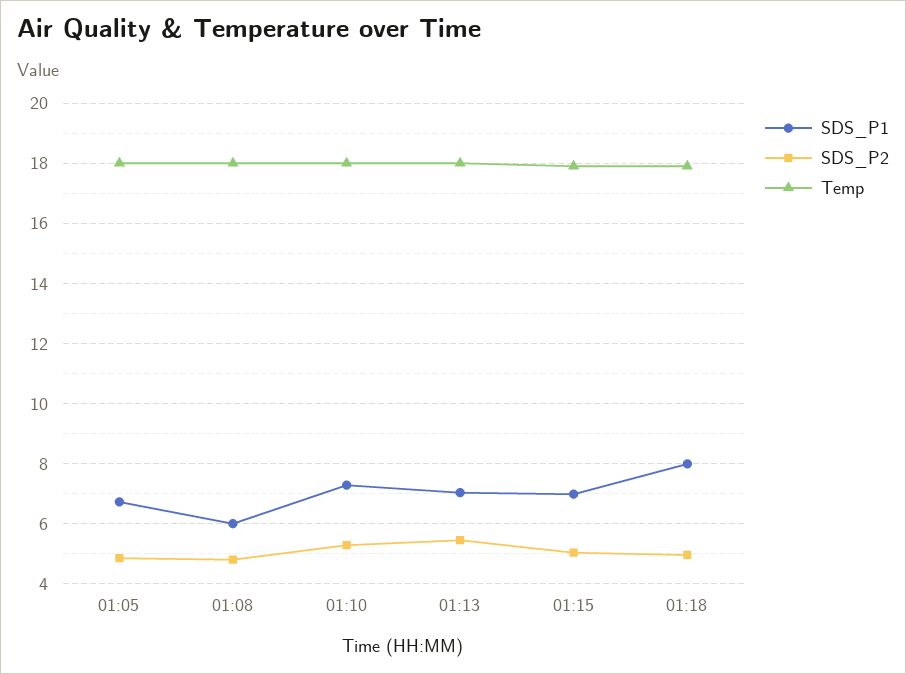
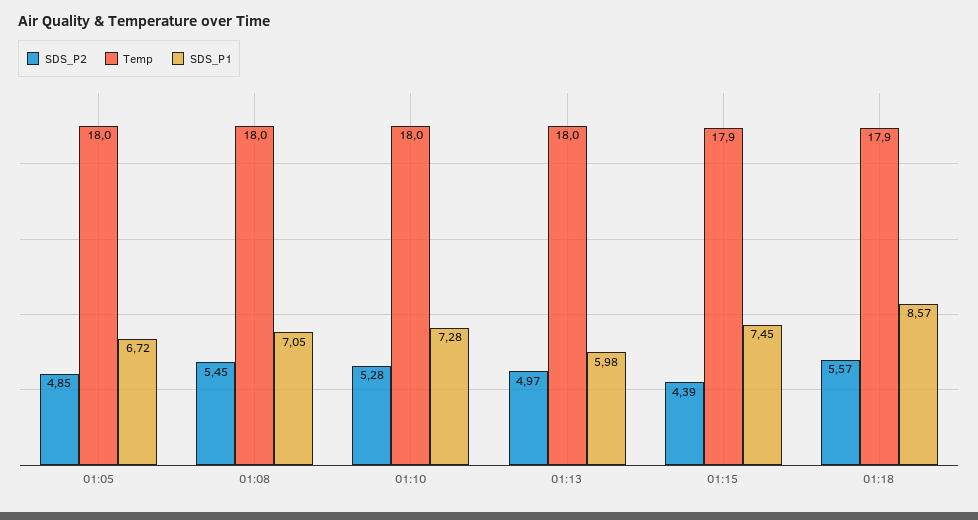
SDS_P1, 01:08: 6 -> 7.05
SDS_P2, 01:08: 4.8 -> 5.45
SDS_P1, 01:13: 7 -> 5.98
SDS_P2, 01:13: 5.4 -> 4.97
SDS_P1, 01:15: 7 -> 7.45
SDS_P2, 01:15: 5 -> 4.39
SDS_P1, 01:18: 8 -> 8.57
SDS_P2, 01:18: 5 -> 5.57

